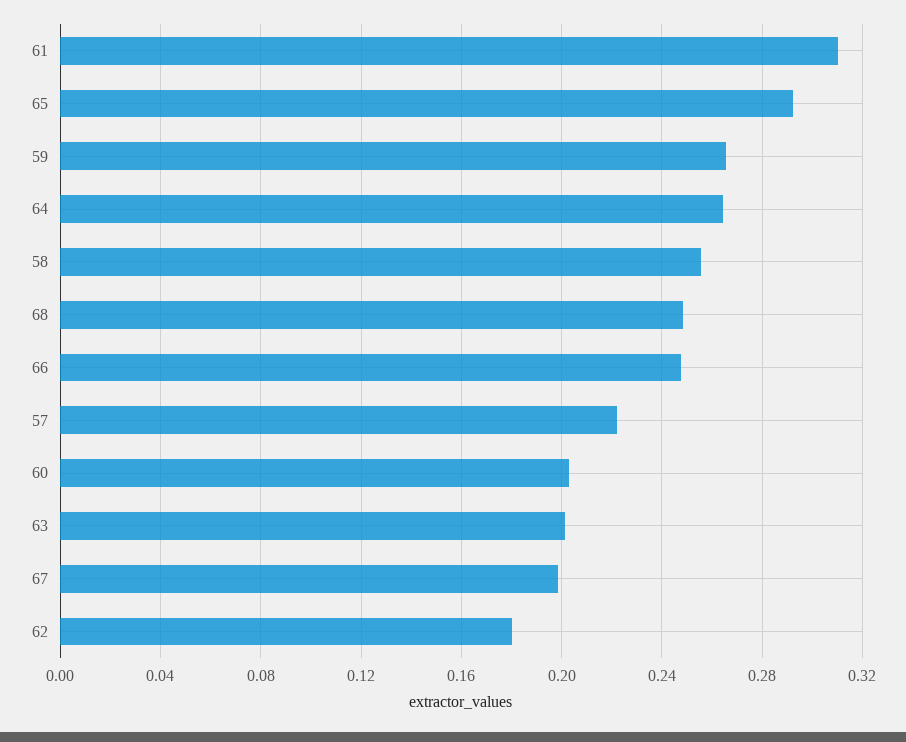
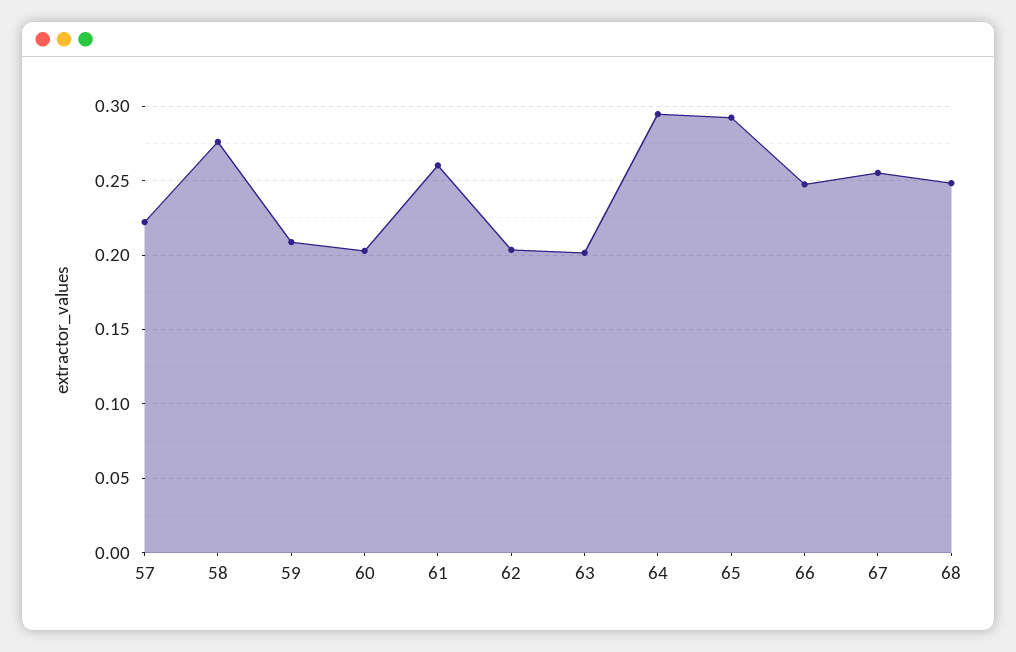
61: 0.31 -> 0.26
59: 0.265 -> 0.21
64: 0.265 -> 0.295
58: 0.255 -> 0.275
67: 0.2 -> 0.255
62: 0.18 -> 0.205

